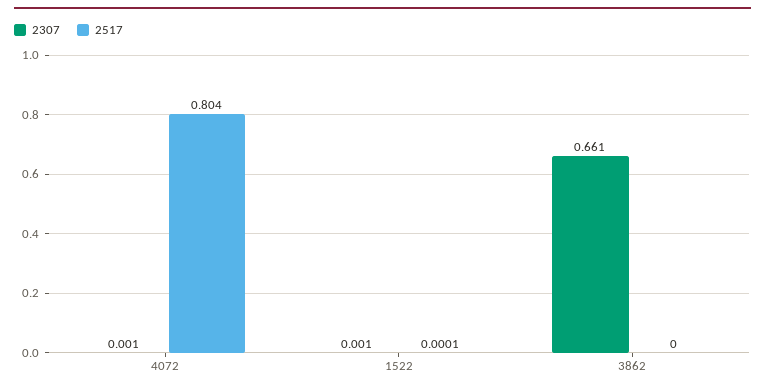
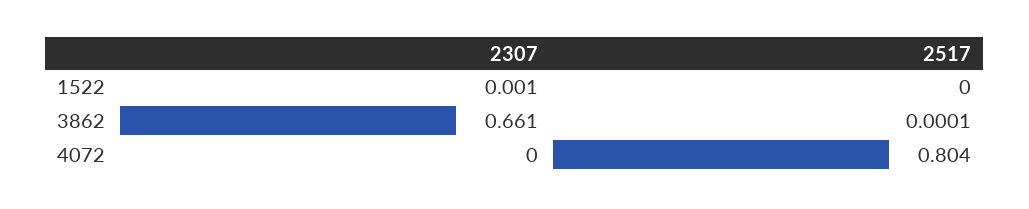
2307, 4072: 0.001 -> 0
2517, 1522: 0.0001 -> 0
2517, 3862: 0 -> 0.0001

